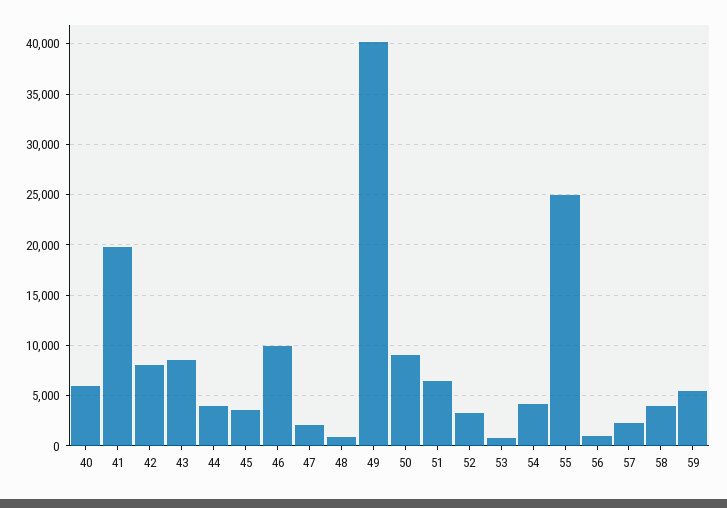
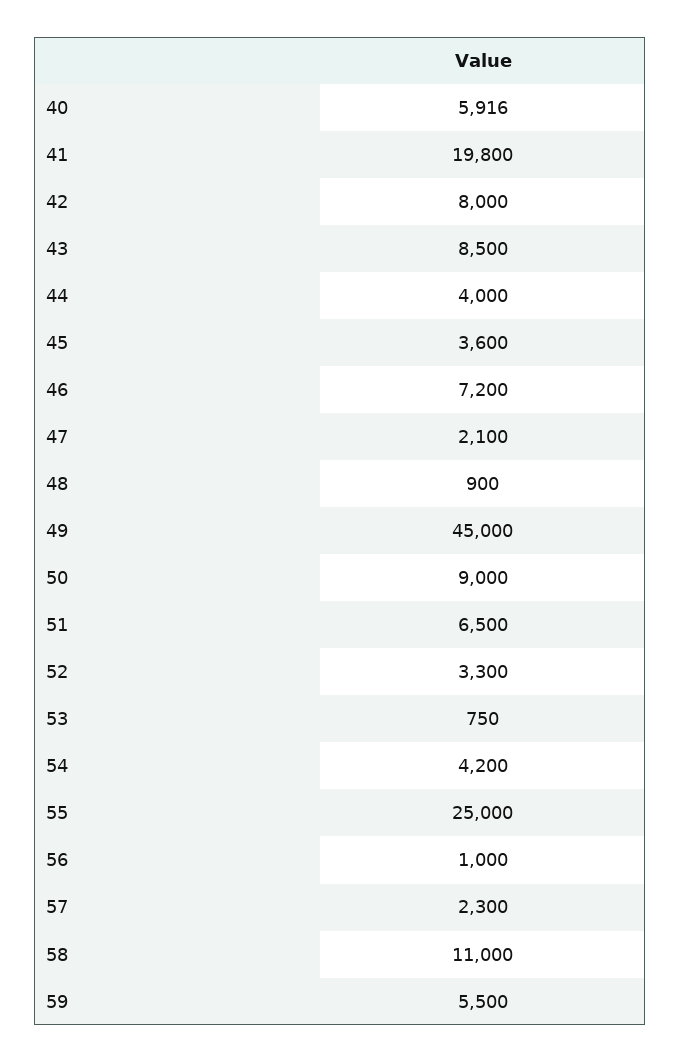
46: 10000 -> 7200
49: 40000 -> 45000
58: 4000 -> 11000

